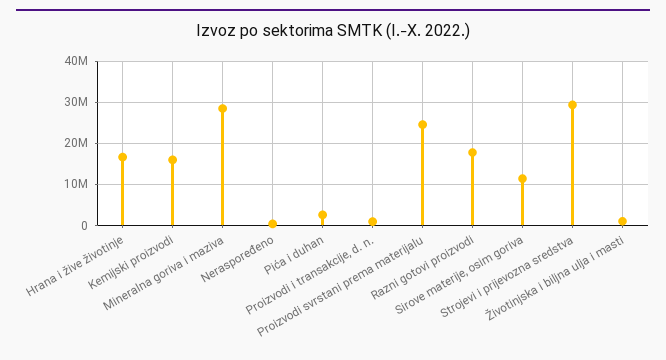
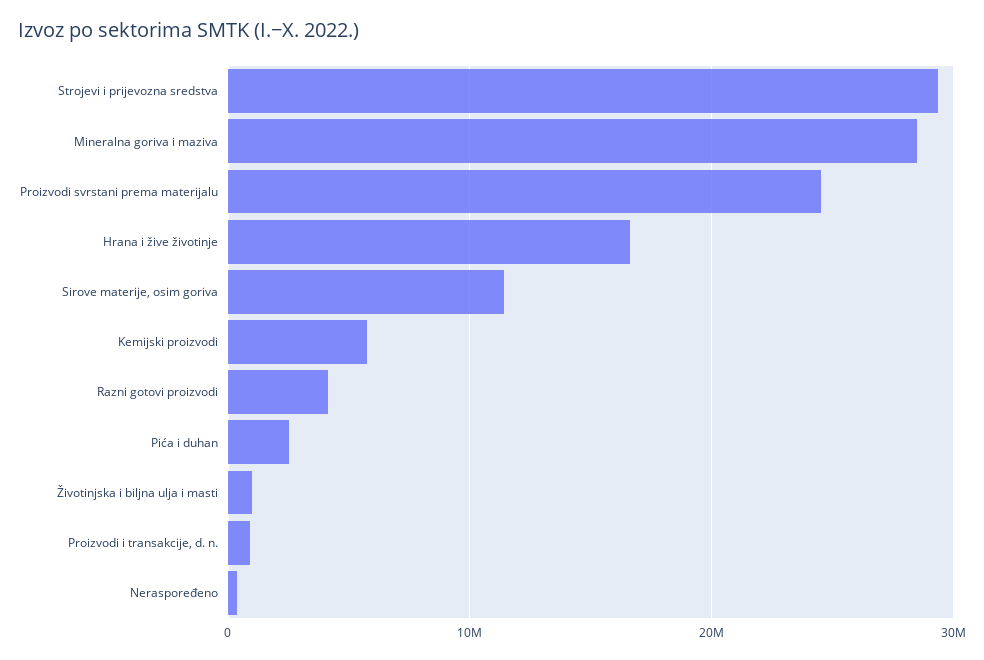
Kemijski proizvodi: 16000000 -> 6000000
Razni gotovi proizvodi: 18000000 -> 4000000

